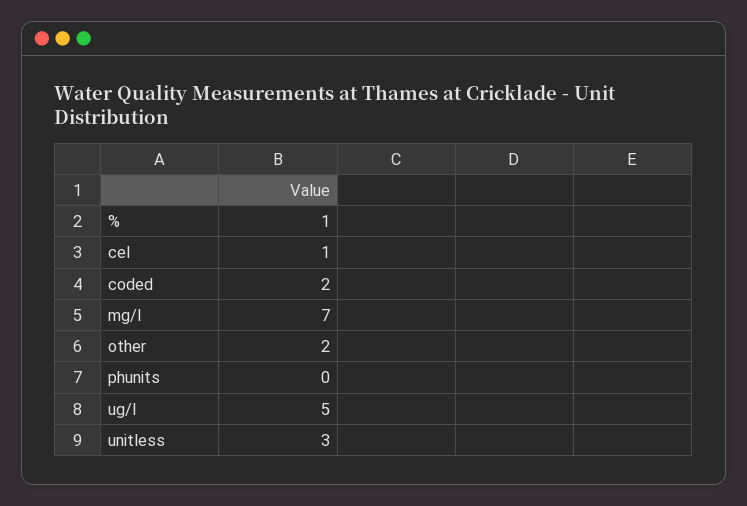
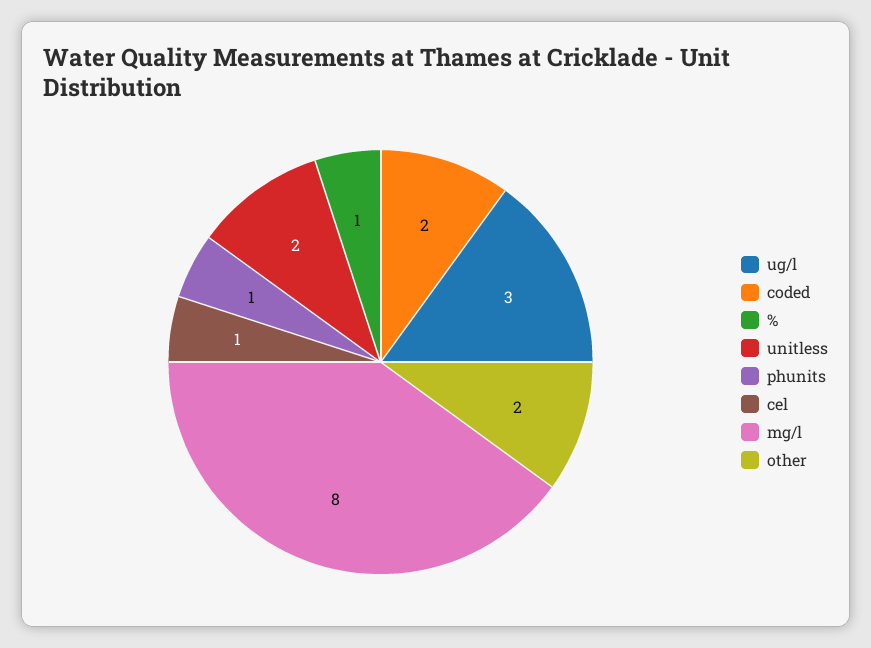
mg/l: 7 -> 8
phunits: 0 -> 1
ug/l: 5 -> 3
unitless: 3 -> 2

